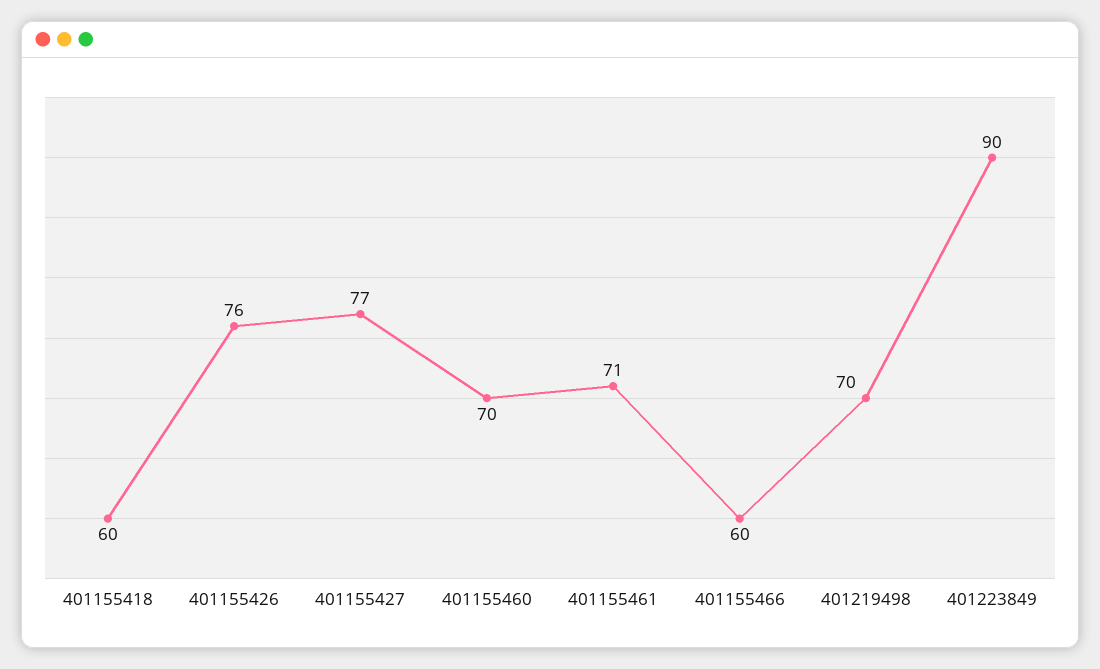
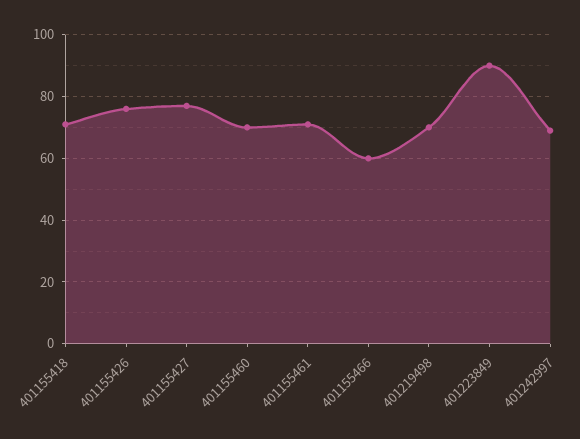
401155418: 60 -> 70
401242997: none -> 70

